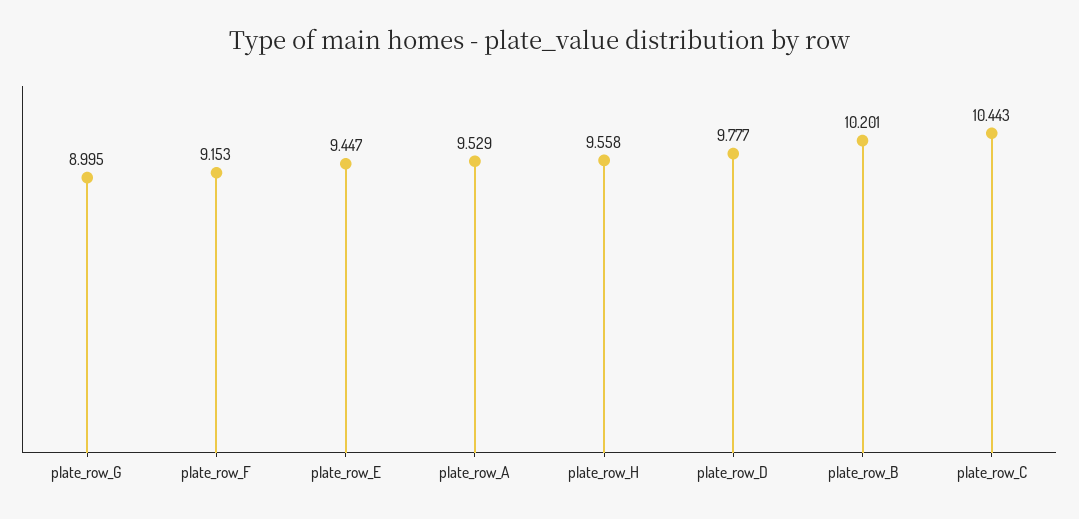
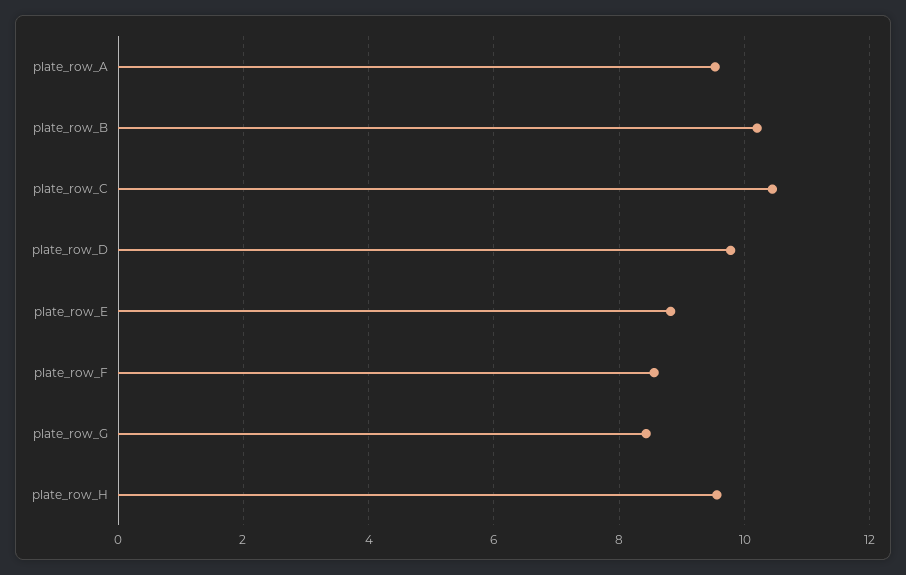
plate_row_G: 8.995 -> 8.4
plate_row_F: 9.153 -> 8.6
plate_row_E: 9.447 -> 8.8

